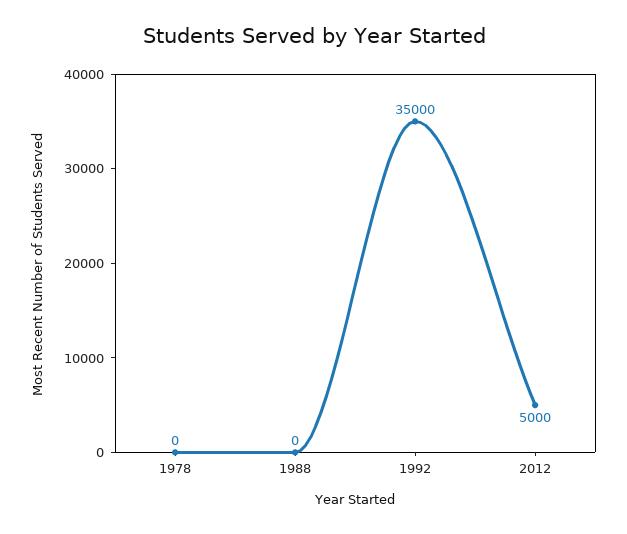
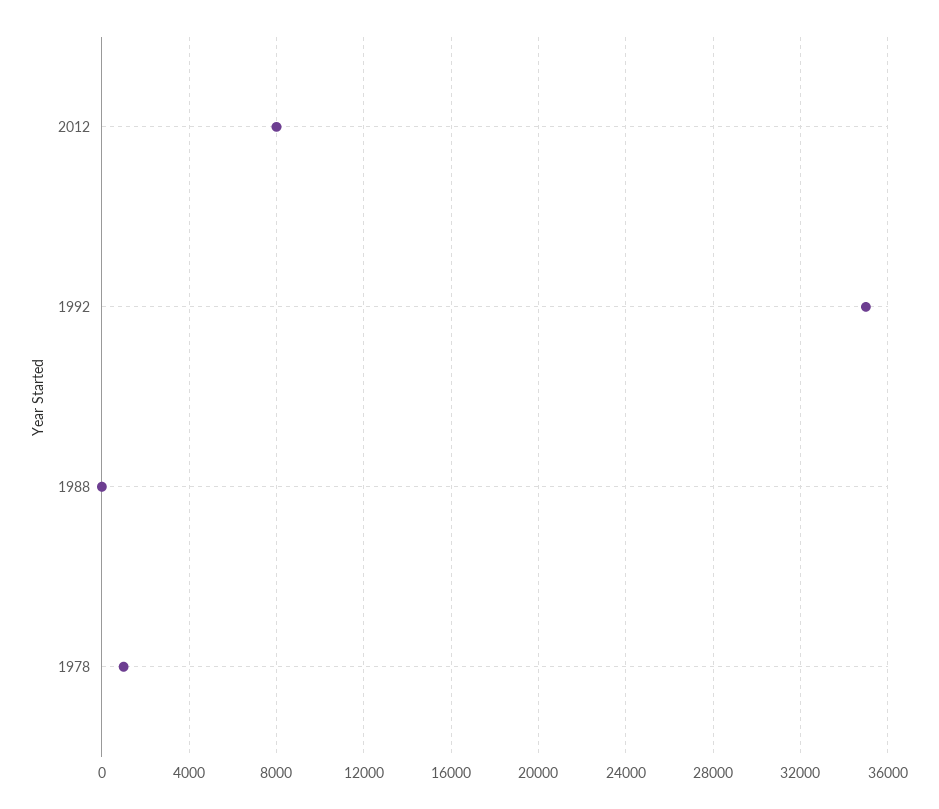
1978: 0 -> 1000
2012: 5000 -> 8000

